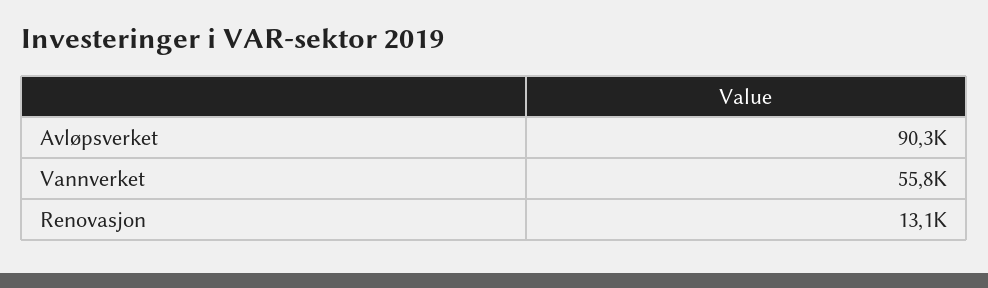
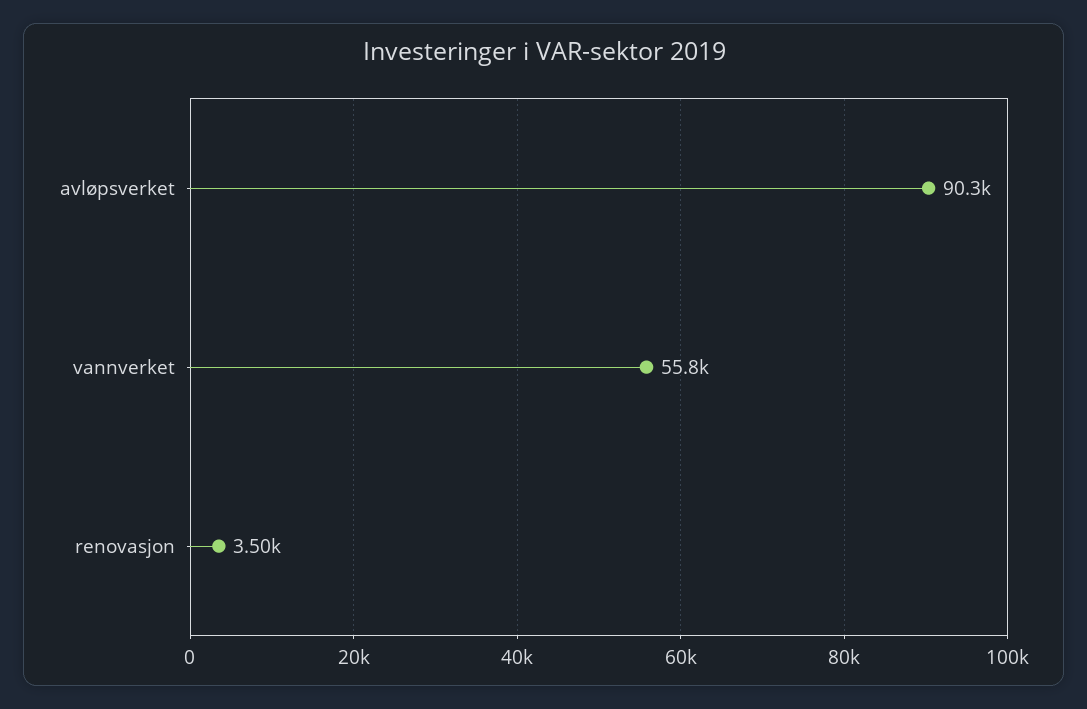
Renovasjon: 13100 -> 3500

